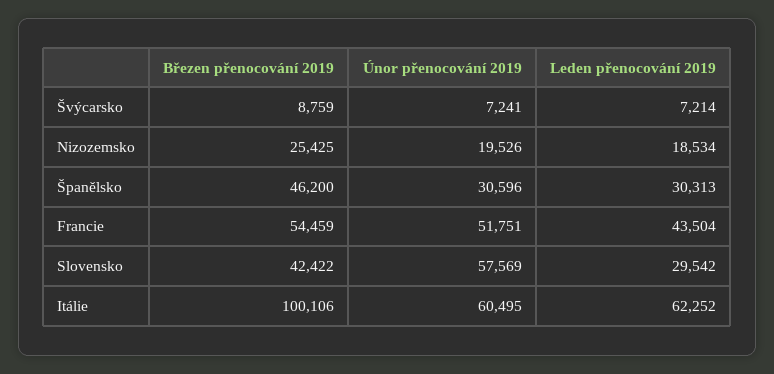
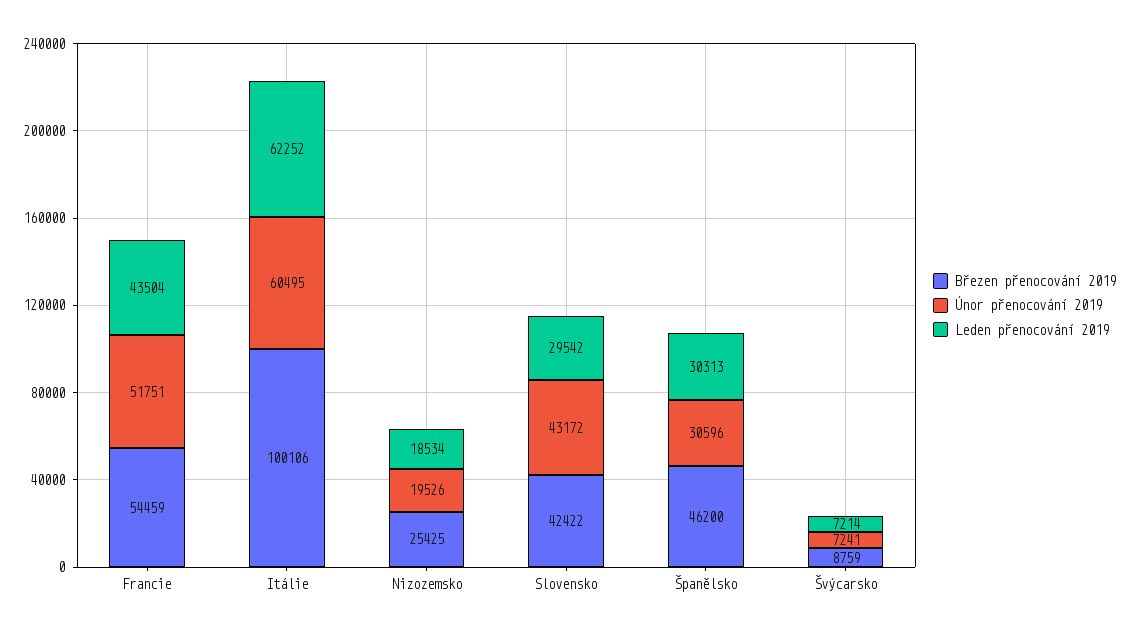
Únor přenocování 2019, Slovensko: 57569 -> 43172

